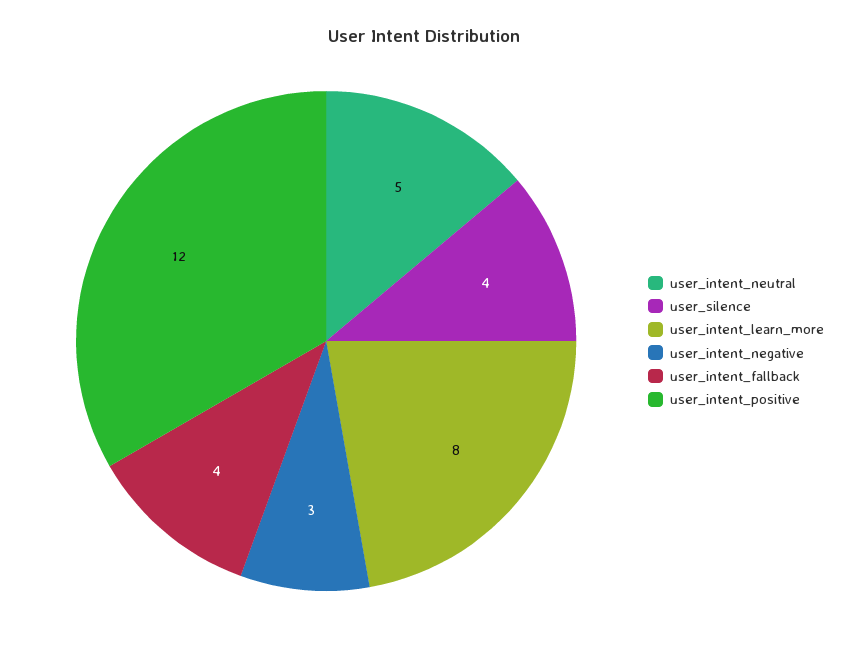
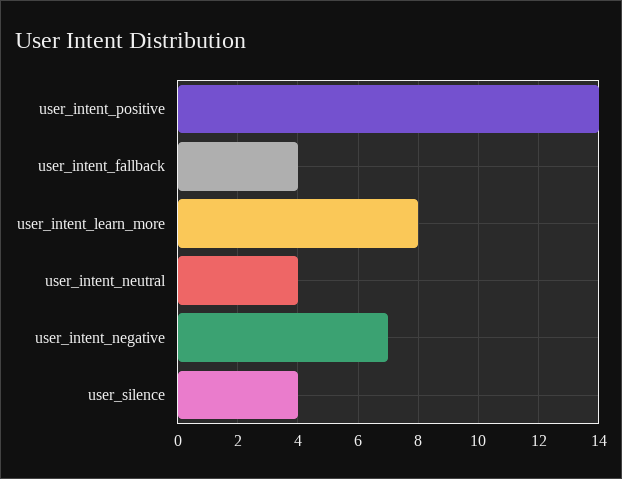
user_intent_neutral: 5 -> 4
user_intent_negative: 3 -> 7
user_intent_positive: 12 -> 14

